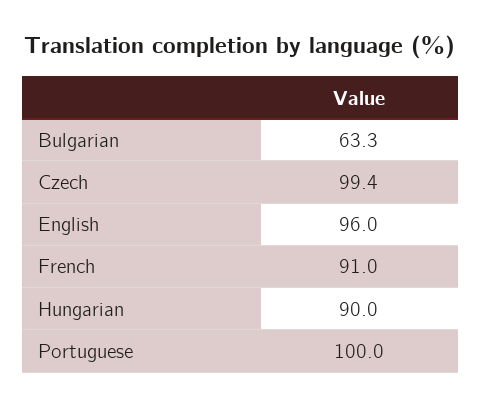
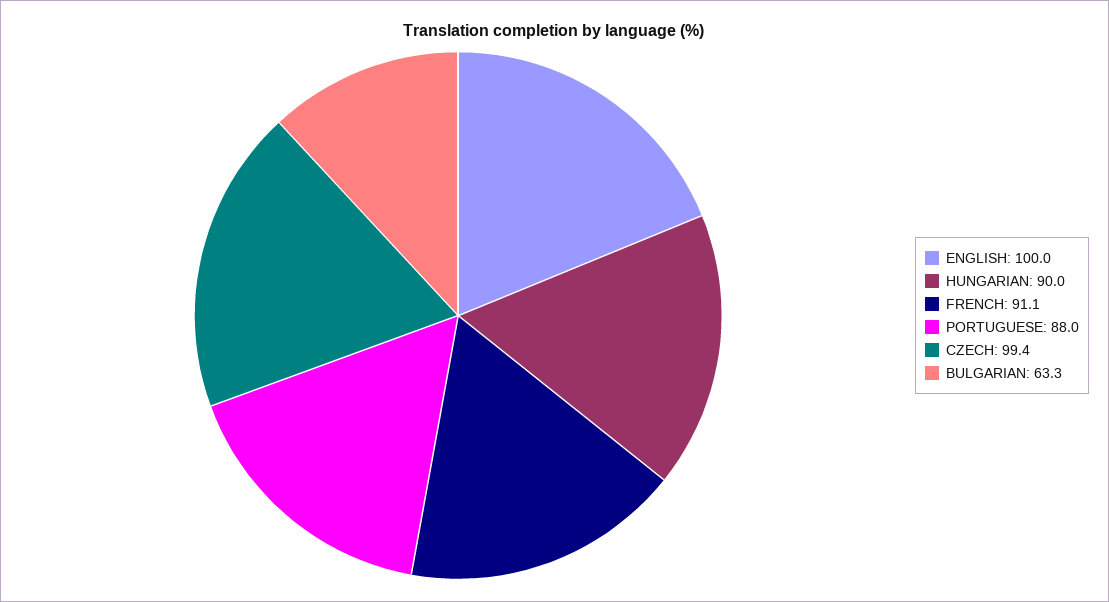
English: 96 -> 100
French: 91 -> 91.1
Portuguese: 100 -> 88

